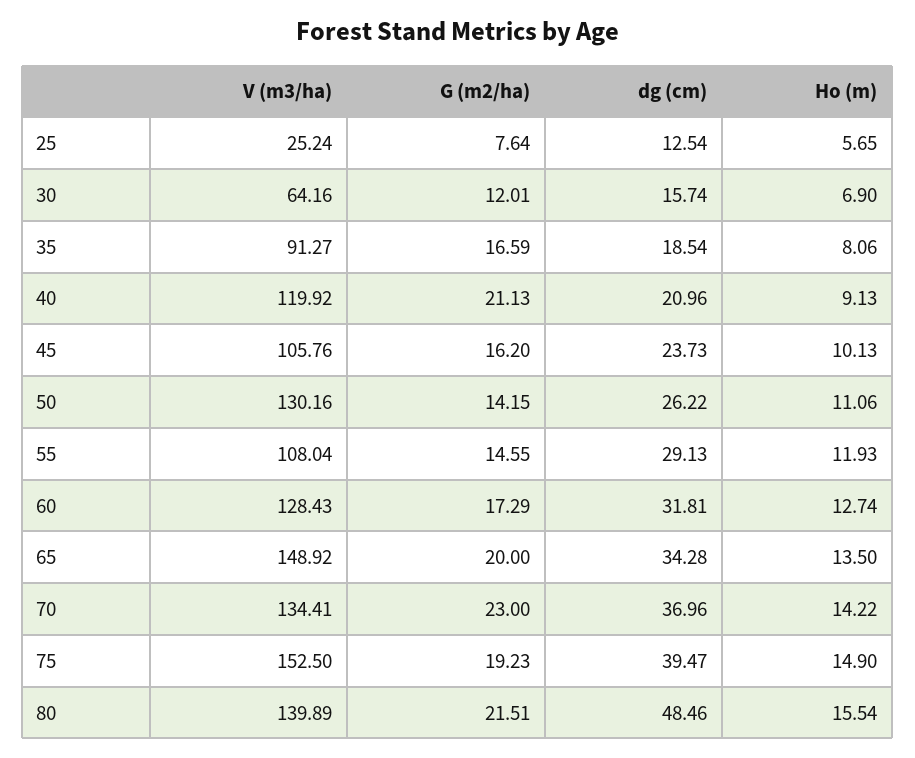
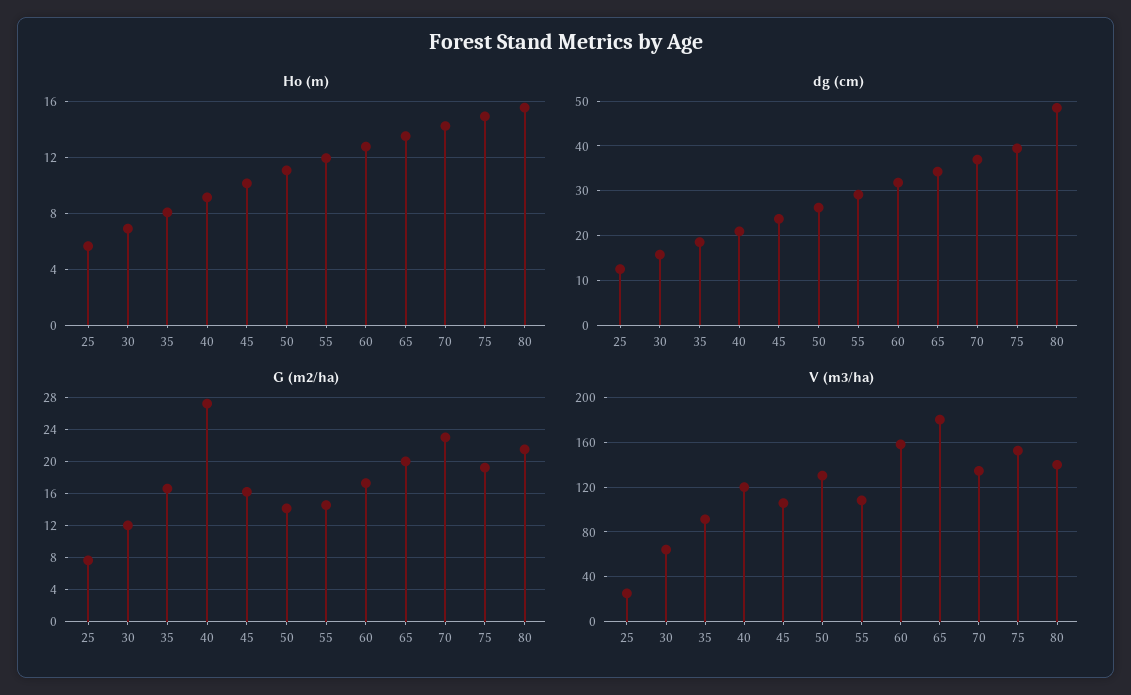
G (m2/ha), 40: 21.13 -> 27
V (m3/ha), 60: 128.43 -> 160
V (m3/ha), 65: 148.92 -> 180

